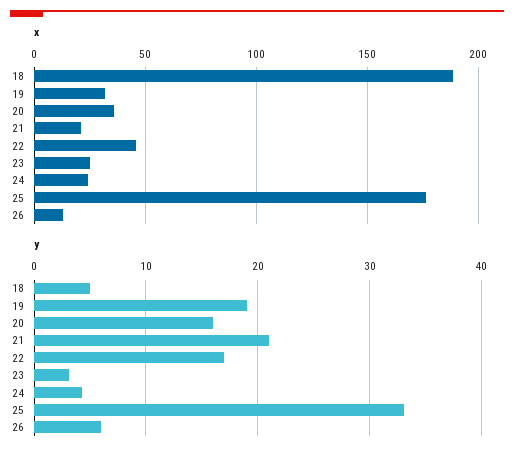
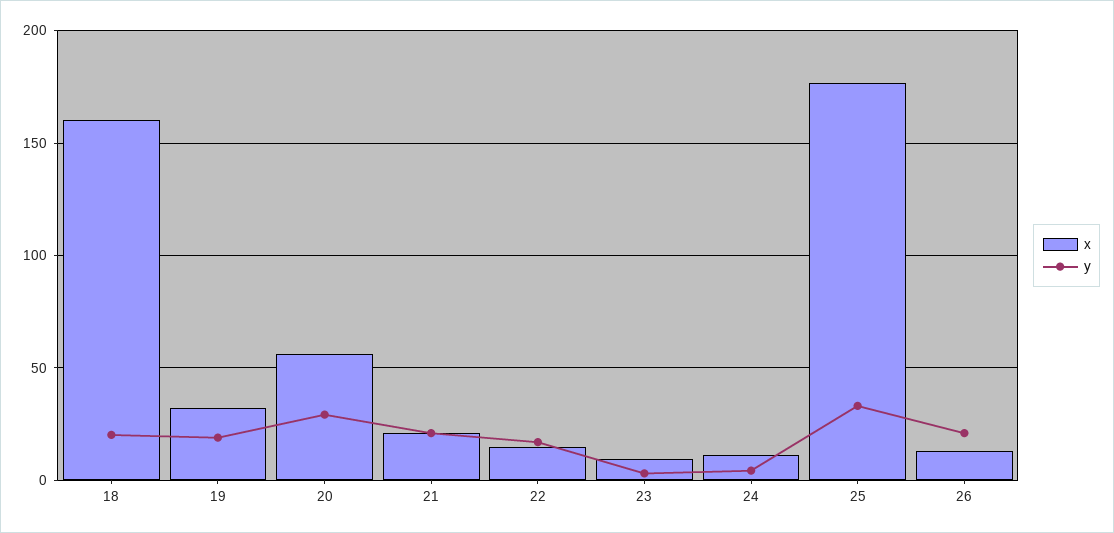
x, 18: 190 -> 160
x, 20: 35 -> 55
x, 22: 45 -> 15
x, 23: 25 -> 10
x, 24: 25 -> 10
y, 18: 5 -> 20
y, 20: 16 -> 30
y, 26: 6 -> 20

